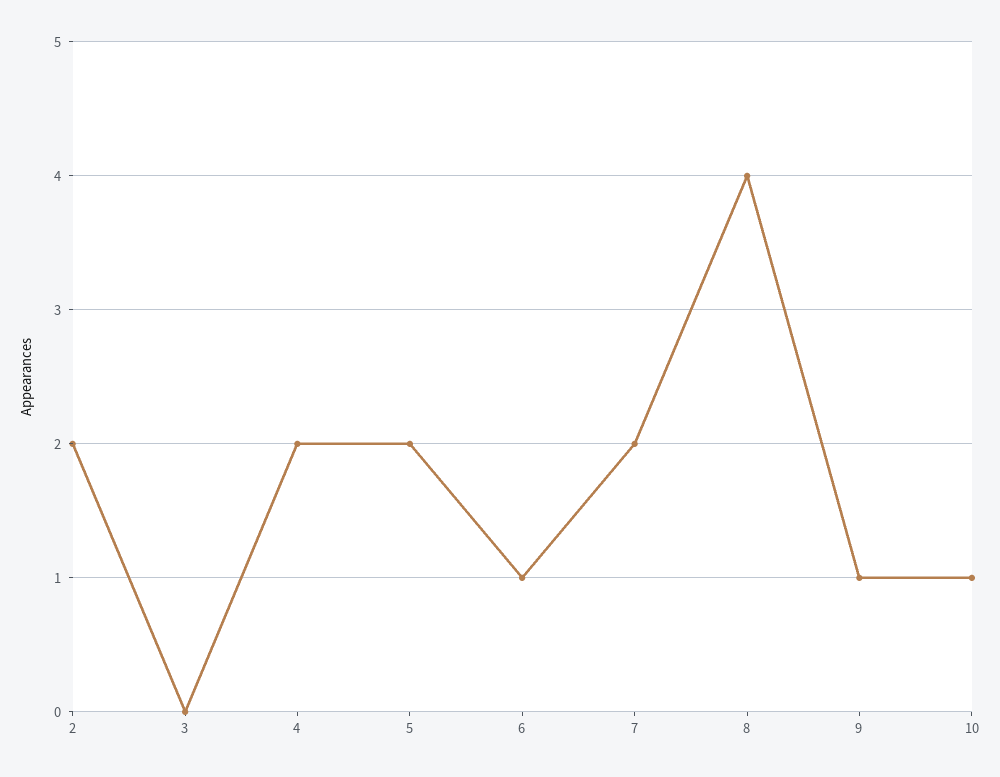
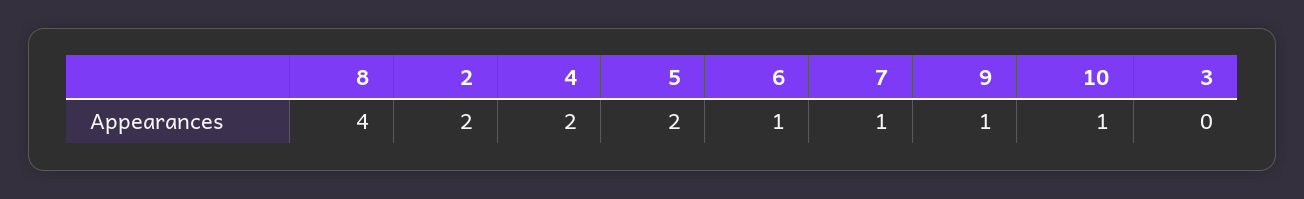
7: 2 -> 1

